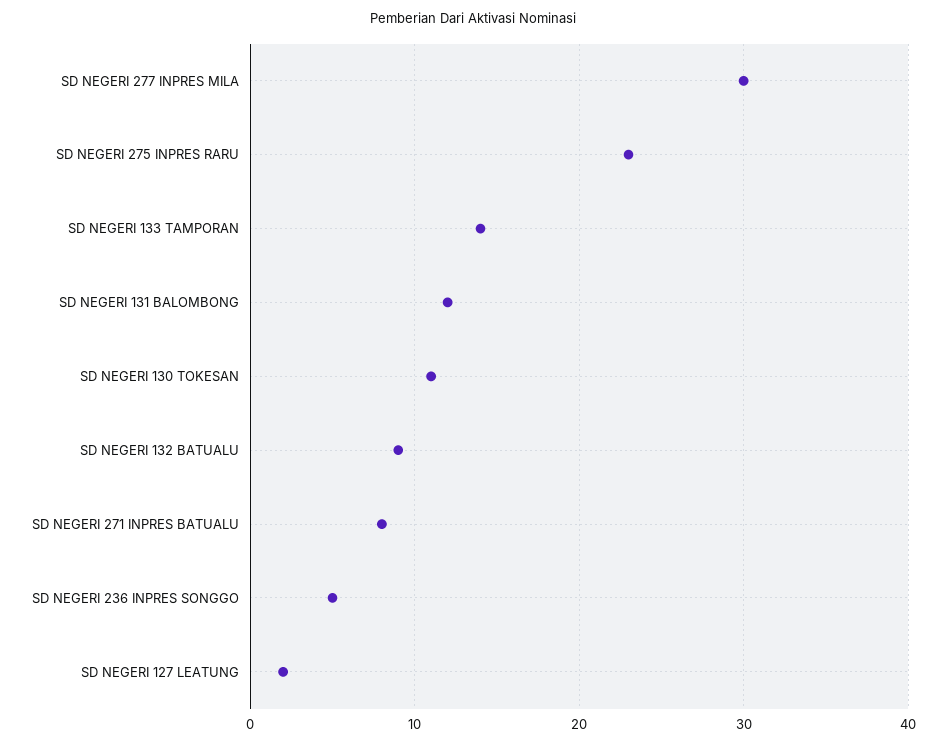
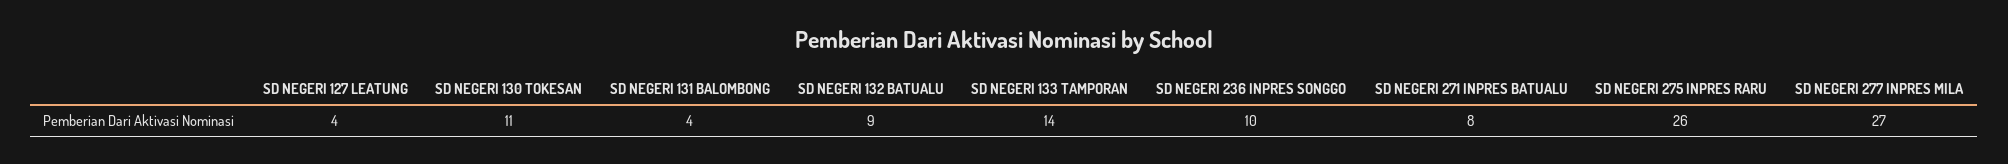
SD NEGERI 277 INPRES MILA: 30 -> 27
SD NEGERI 275 INPRES RARU: 23 -> 26
SD NEGERI 131 BALOMBONG: 12 -> 4
SD NEGERI 236 INPRES SONGGO: 5 -> 10
SD NEGERI 127 LEATUNG: 2 -> 4

